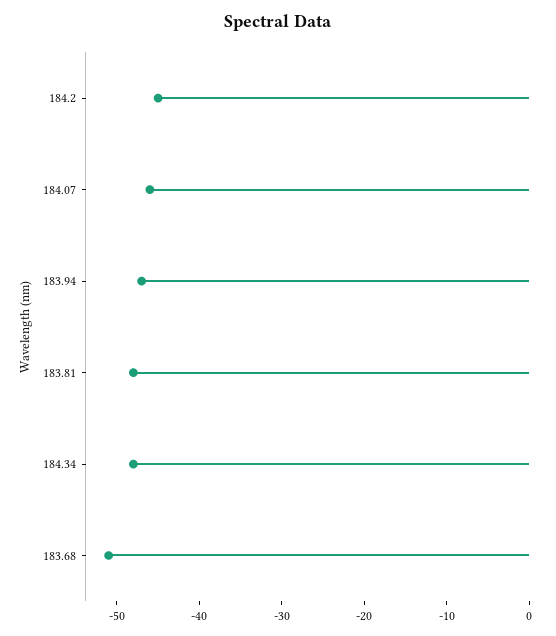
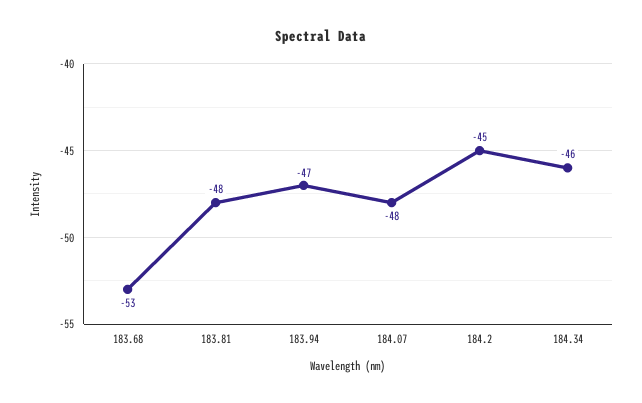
184.07: -46 -> -48
184.34: -48 -> -46
183.68: -51 -> -53

